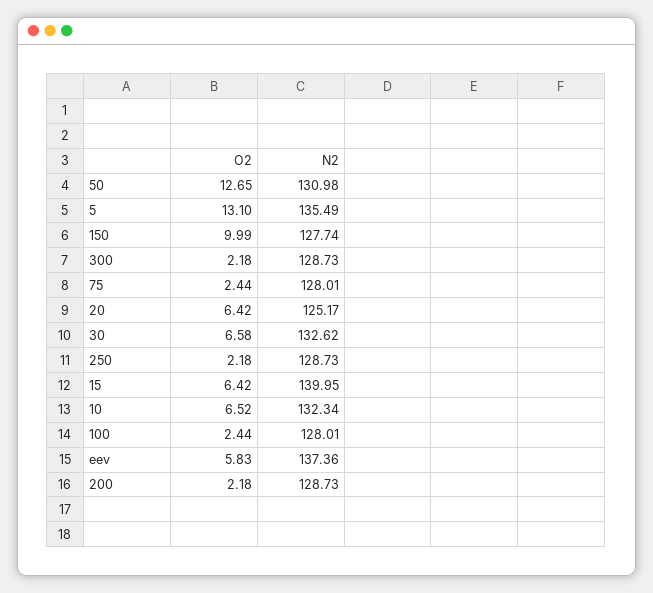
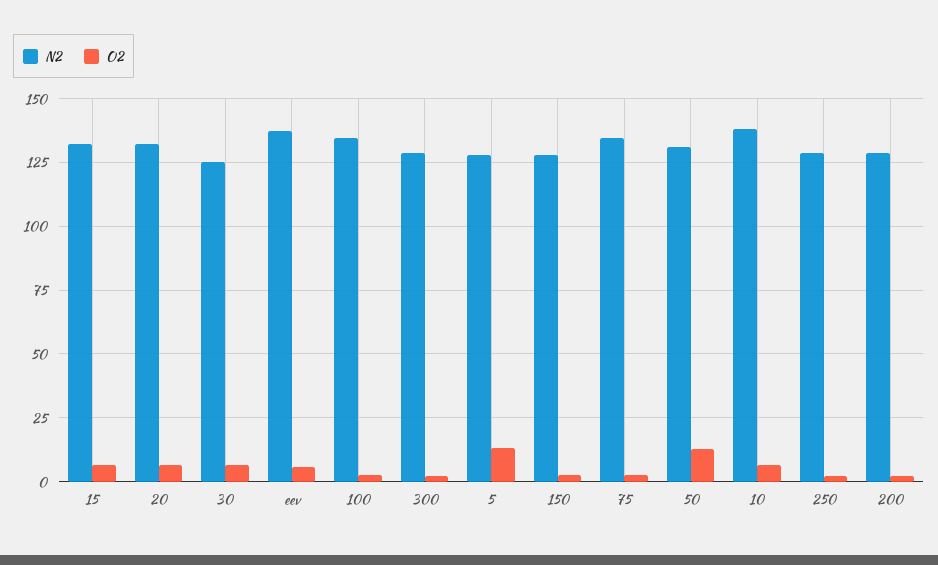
N2, 5: 135.49 -> 127.5
O2, 150: 9.99 -> 2.5
N2, 75: 128.01 -> 135
N2, 20: 125.17 -> 132.5
N2, 30: 132.62 -> 125
N2, 15: 139.95 -> 132.5
N2, 10: 132.34 -> 137.5
N2, 100: 128.01 -> 135

